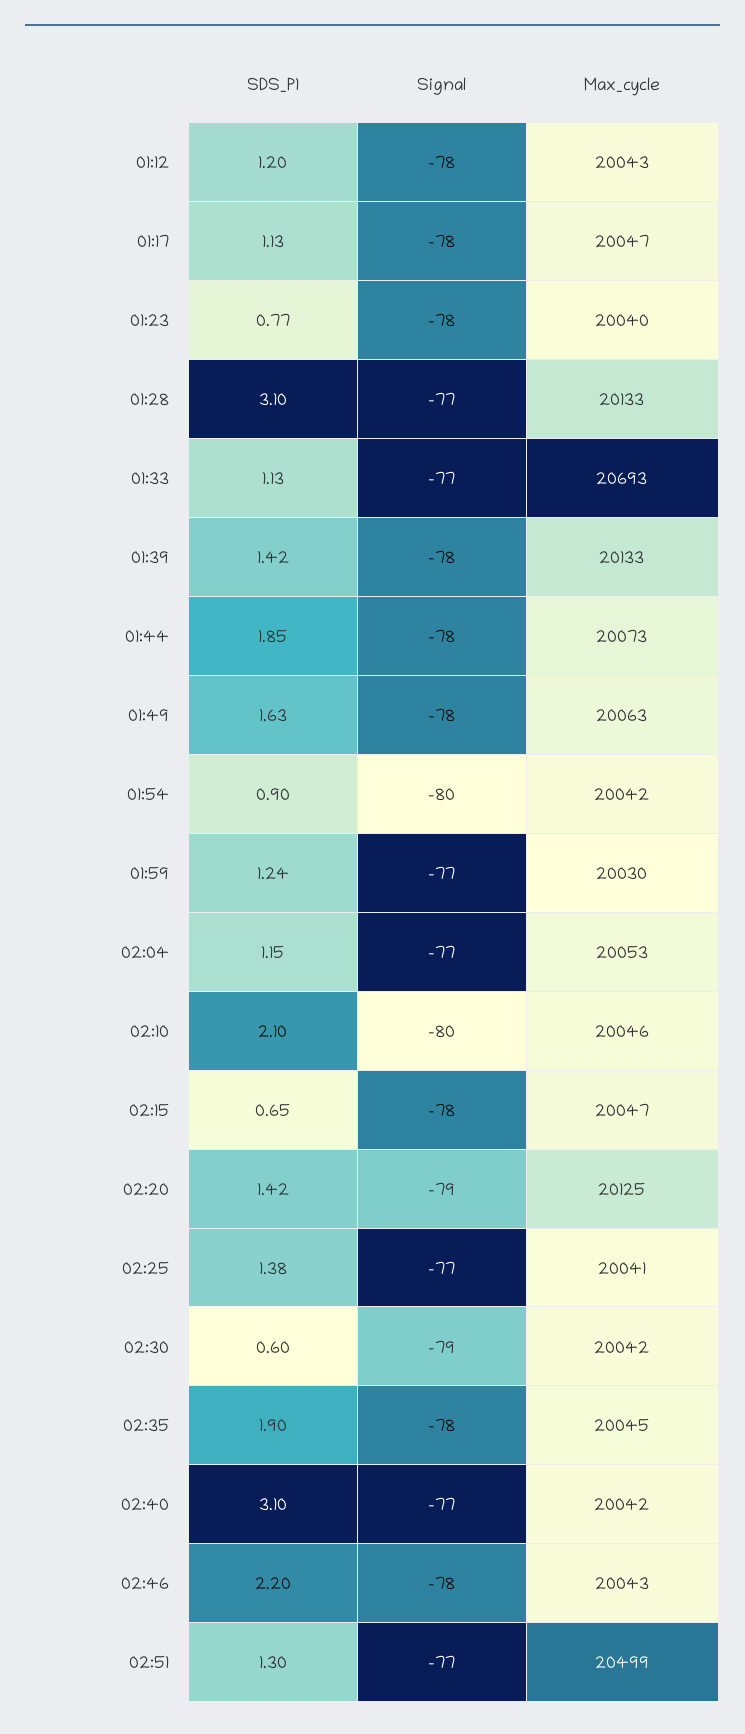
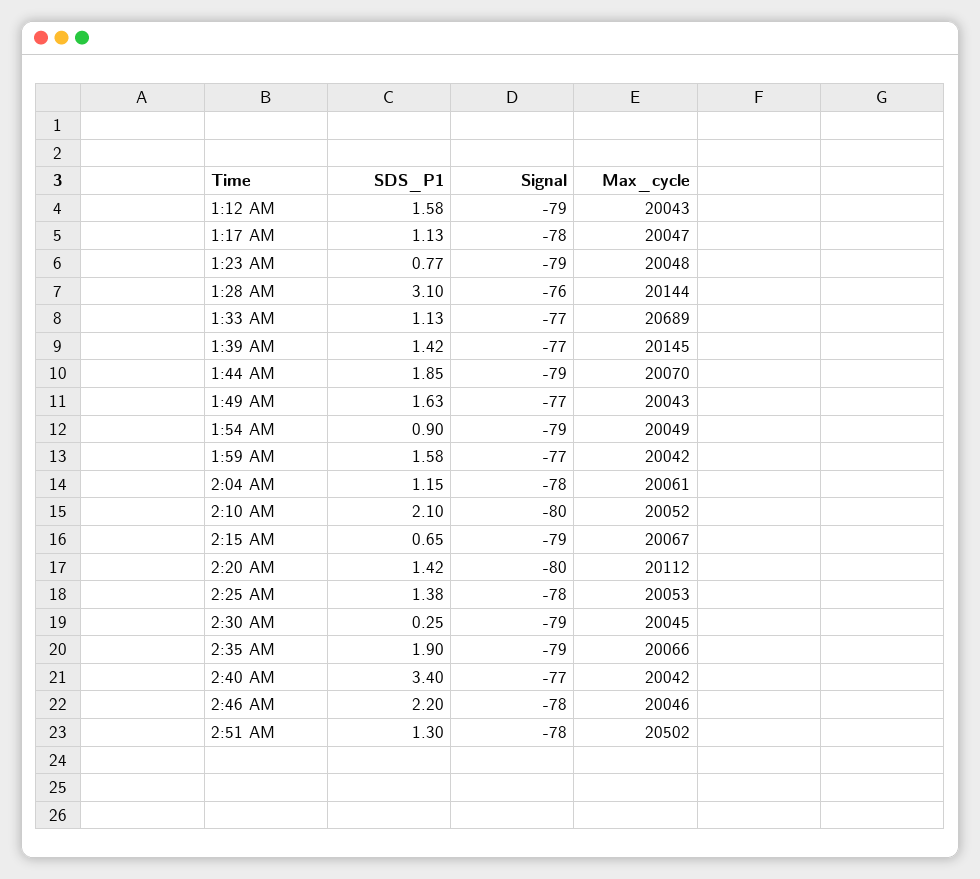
SDS_P1, 01:12: 1.2 -> 1.58
Signal, 01:12: -78 -> -79
Signal, 01:23: -78 -> -79
Max_cycle, 01:23: 20040 -> 20048
Signal, 01:28: -77 -> -76
Max_cycle, 01:28: 20133 -> 20144
Max_cycle, 01:33: 20693 -> 20689
Signal, 01:39: -78 -> -77
Max_cycle, 01:39: 20133 -> 20145
Signal, 01:44: -78 -> -79
Max_cycle, 01:44: 20073 -> 20070
Signal, 01:49: -78 -> -77
Max_cycle, 01:49: 20063 -> 20043
Signal, 01:54: -80 -> -79
Max_cycle, 01:54: 20042 -> 20049
SDS_P1, 01:59: 1.24 -> 1.58
Max_cycle, 01:59: 20030 -> 20042
Signal, 02:04: -77 -> -78
Max_cycle, 02:04: 20053 -> 20061
Max_cycle, 02:10: 20046 -> 20052
Signal, 02:15: -78 -> -79
Max_cycle, 02:15: 20047 -> 20067
Signal, 02:20: -79 -> -80
Max_cycle, 02:20: 20125 -> 20112
Signal, 02:25: -77 -> -78
Max_cycle, 02:25: 20041 -> 20053
SDS_P1, 02:30: 0.6 -> 0.25
Max_cycle, 02:30: 20042 -> 20045
Signal, 02:35: -78 -> -79
Max_cycle, 02:35: 20045 -> 20066
SDS_P1, 02:40: 3.1 -> 3.4
Max_cycle, 02:46: 20043 -> 20046
Signal, 02:51: -77 -> -78
Max_cycle, 02:51: 20499 -> 20502

